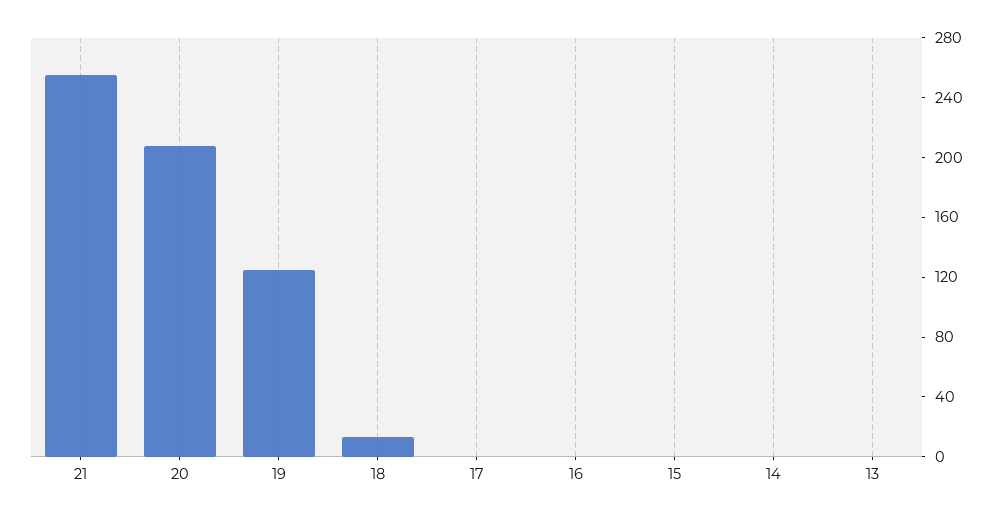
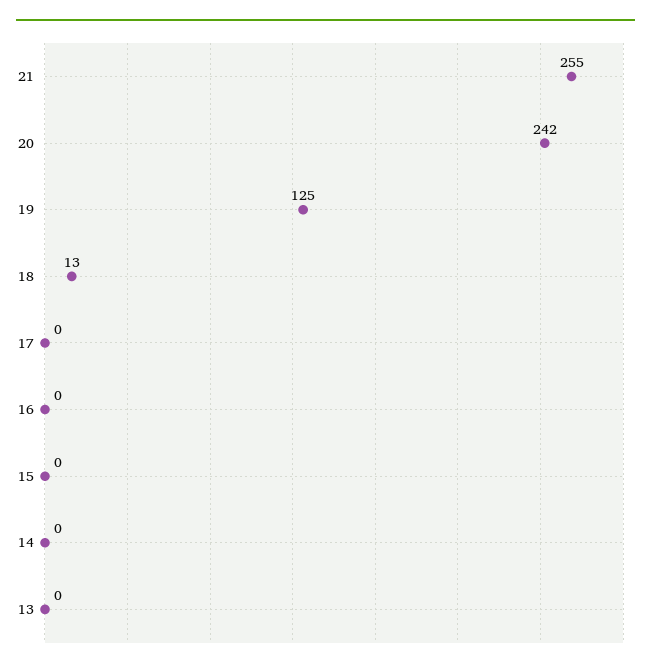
20: 210 -> 242

